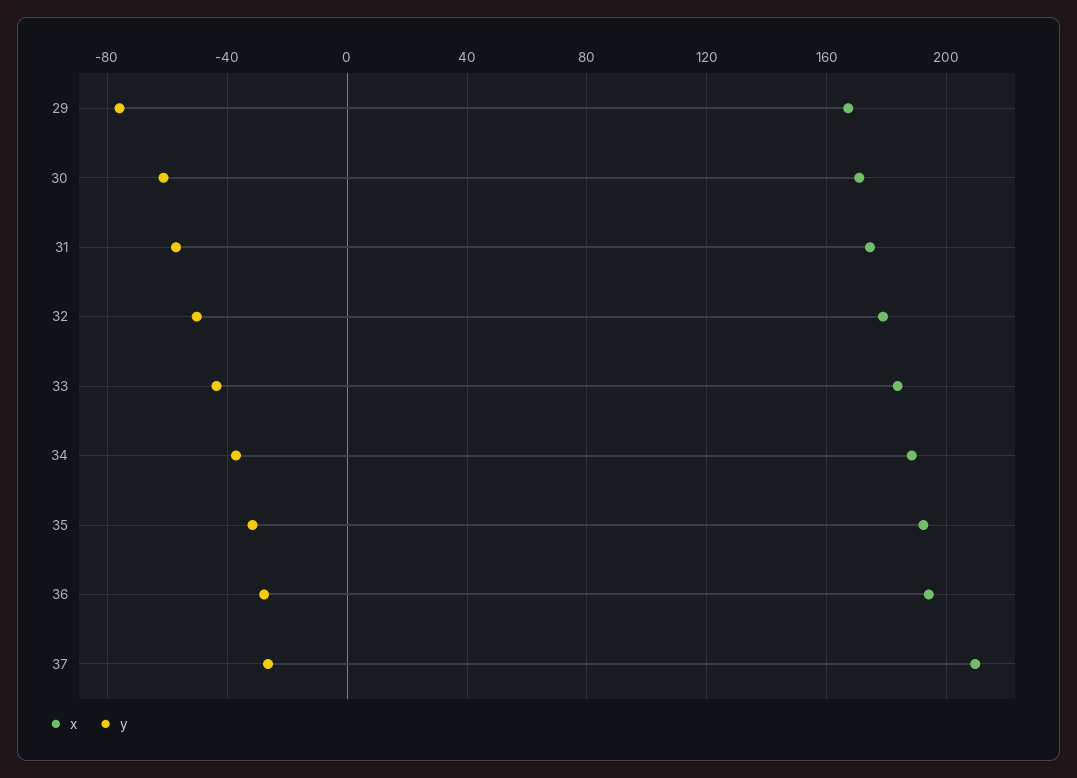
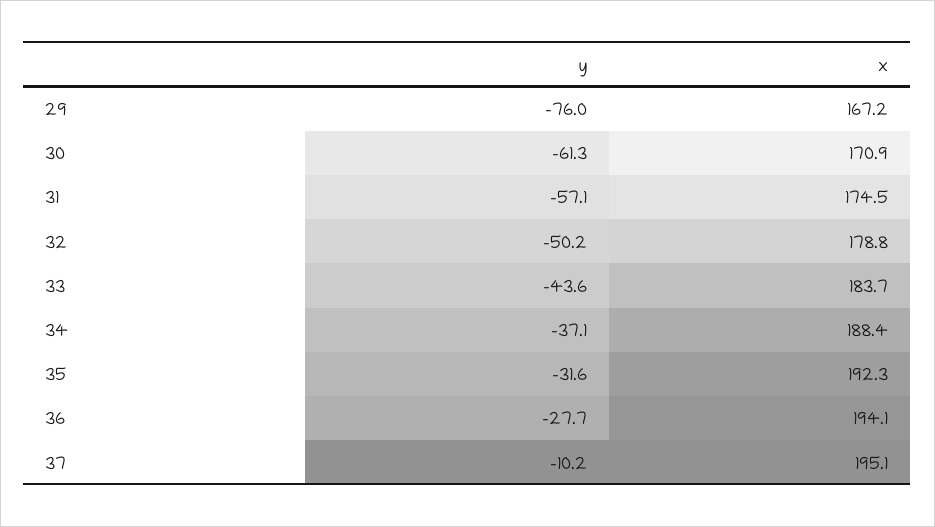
x, 37: 210 -> 195.1
y, 37: -25 -> -10.2

